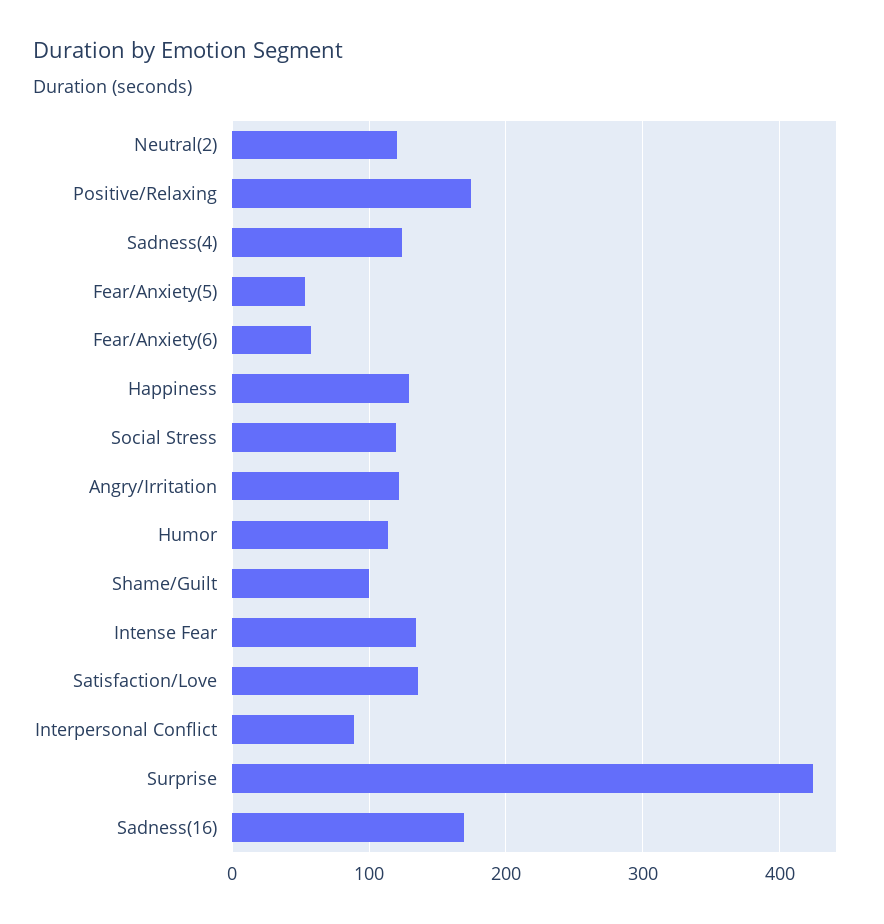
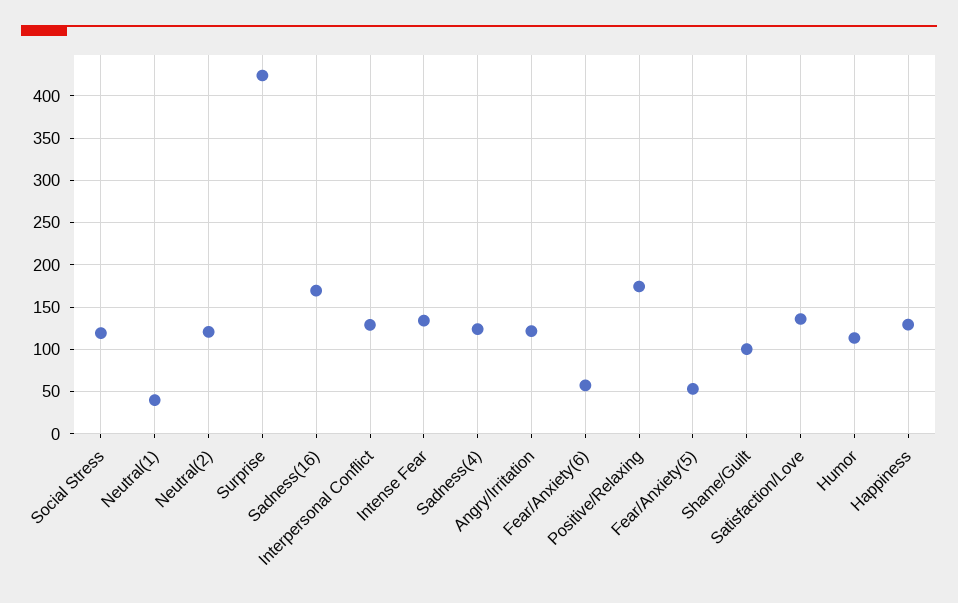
Interpersonal Conflict: 90 -> 130
Neutral(1): none -> 40

